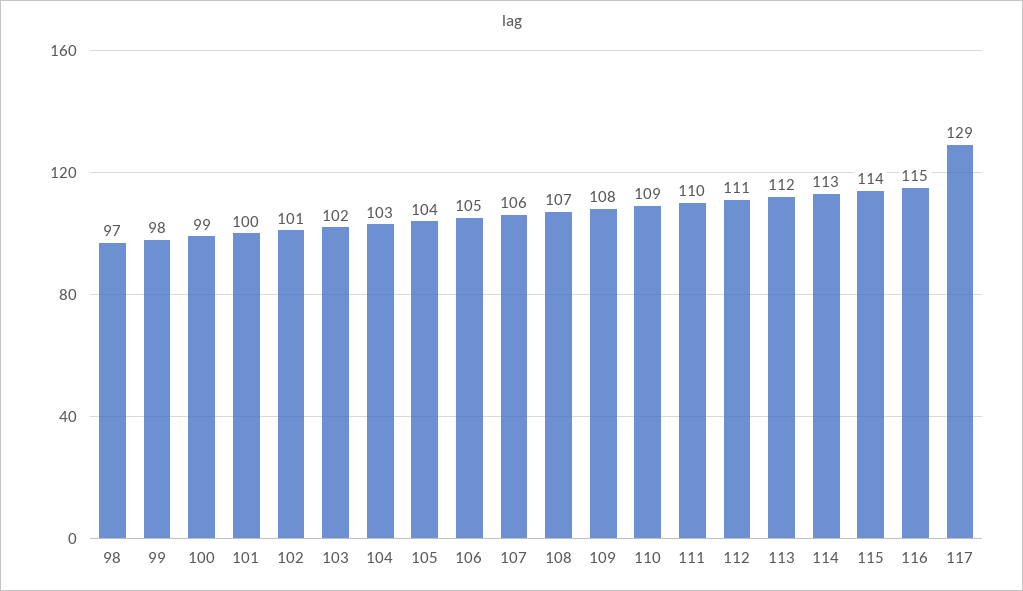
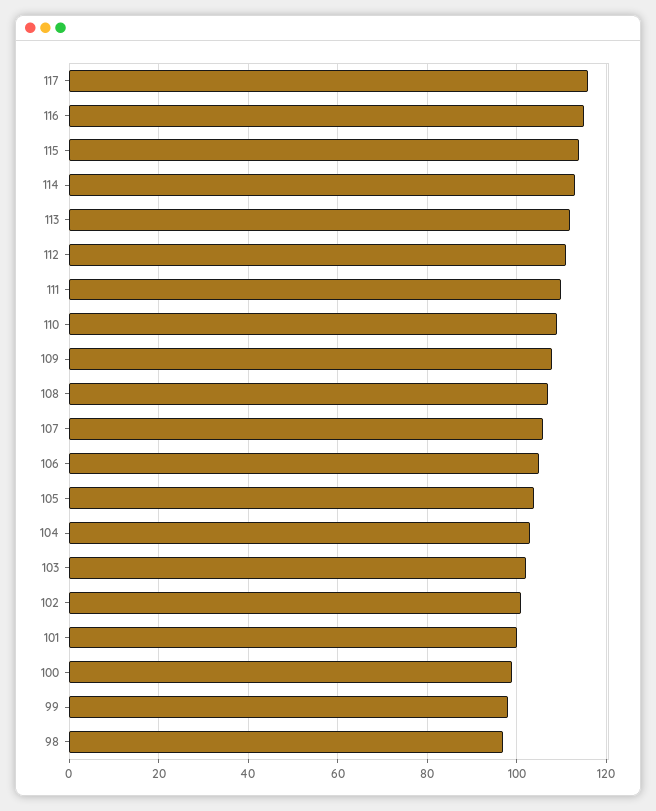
117: 129 -> 115

